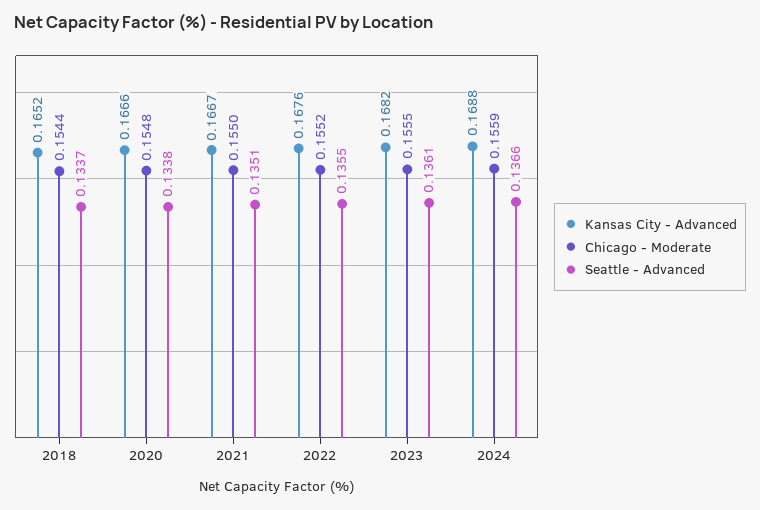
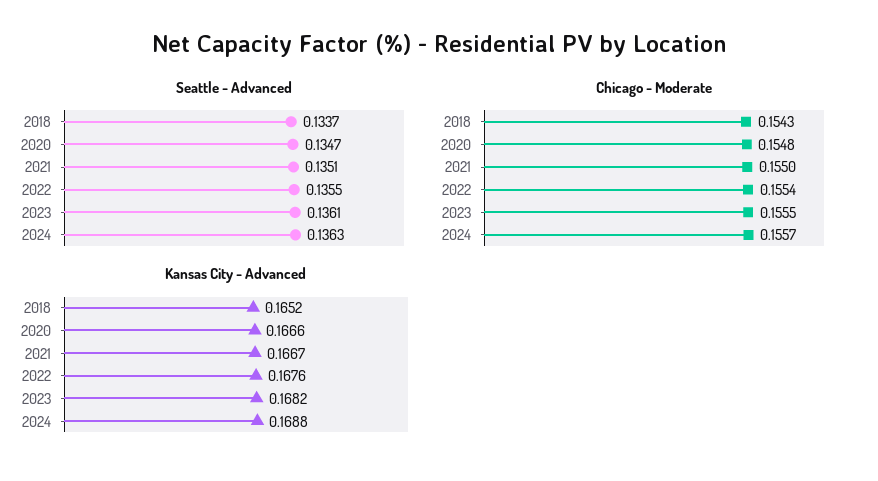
Chicago - Moderate, 2018: 0.1544 -> 0.1543
Seattle - Advanced, 2020: 0.1338 -> 0.1347
Chicago - Moderate, 2022: 0.1552 -> 0.1554
Chicago - Moderate, 2024: 0.1559 -> 0.1557
Seattle - Advanced, 2024: 0.1366 -> 0.1363

